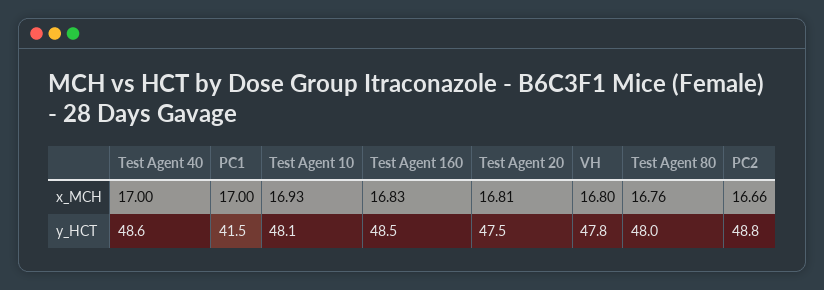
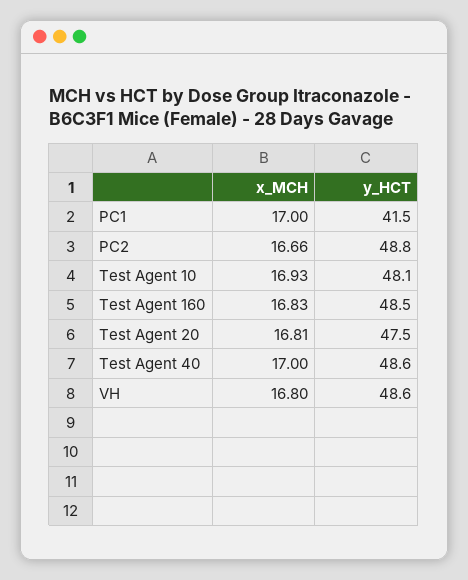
Test Agent 80, x_MCH: 16.76 -> none
VH, y_HCT: 47.8 -> 48.6
Test Agent 80, y_HCT: 48 -> none

